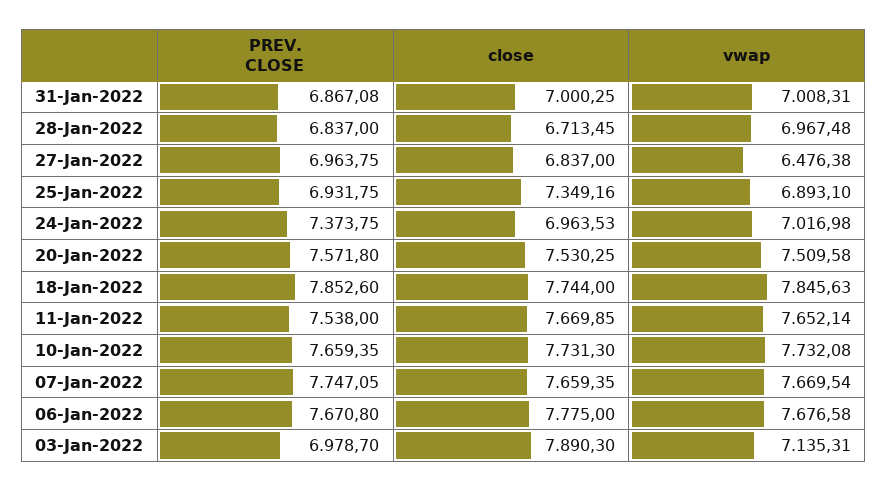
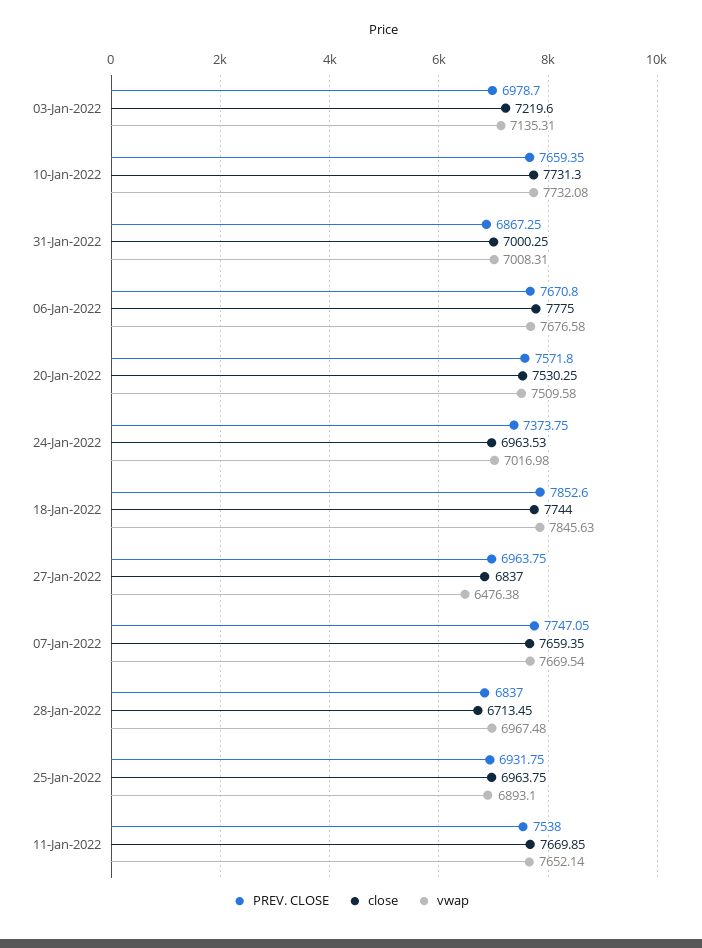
PREV. CLOSE, 31-Jan-2022: 6867.08 -> 6867.25
close, 25-Jan-2022: 7349.16 -> 6963.75
close, 03-Jan-2022: 7890.3 -> 7219.6

